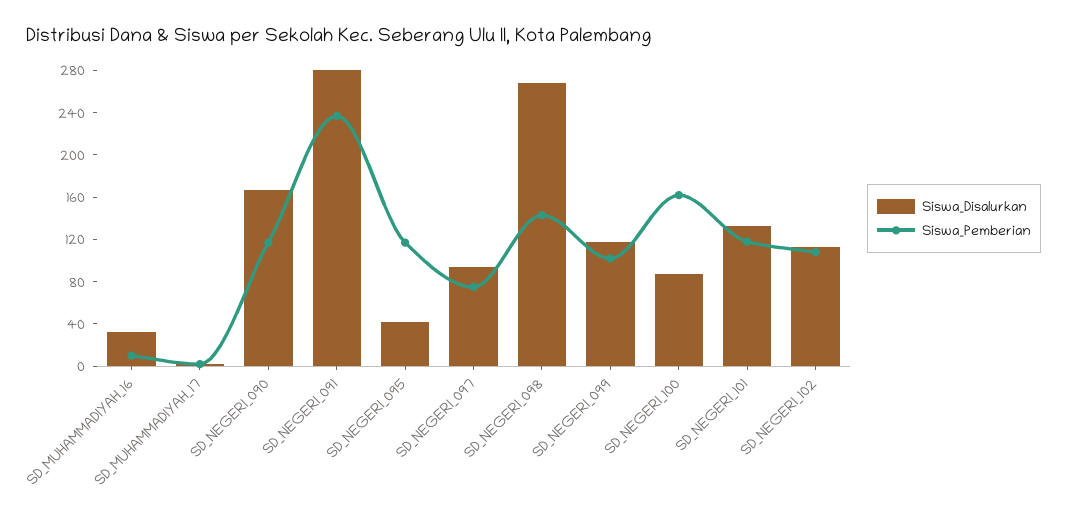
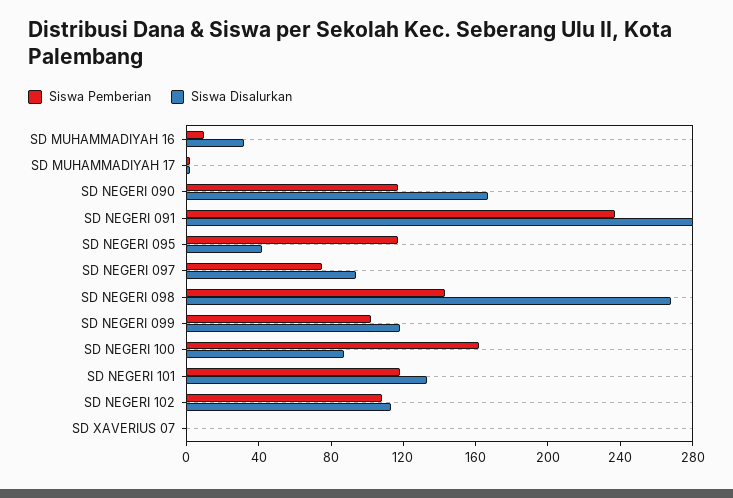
Siswa_Pemberian, SD XAVERIUS 07: none -> 0
Siswa_Disalurkan, SD XAVERIUS 07: none -> 0

